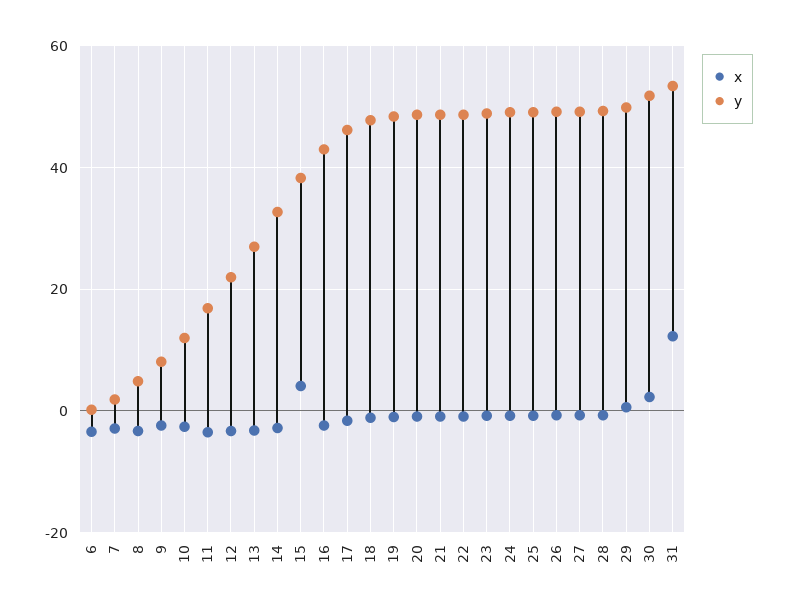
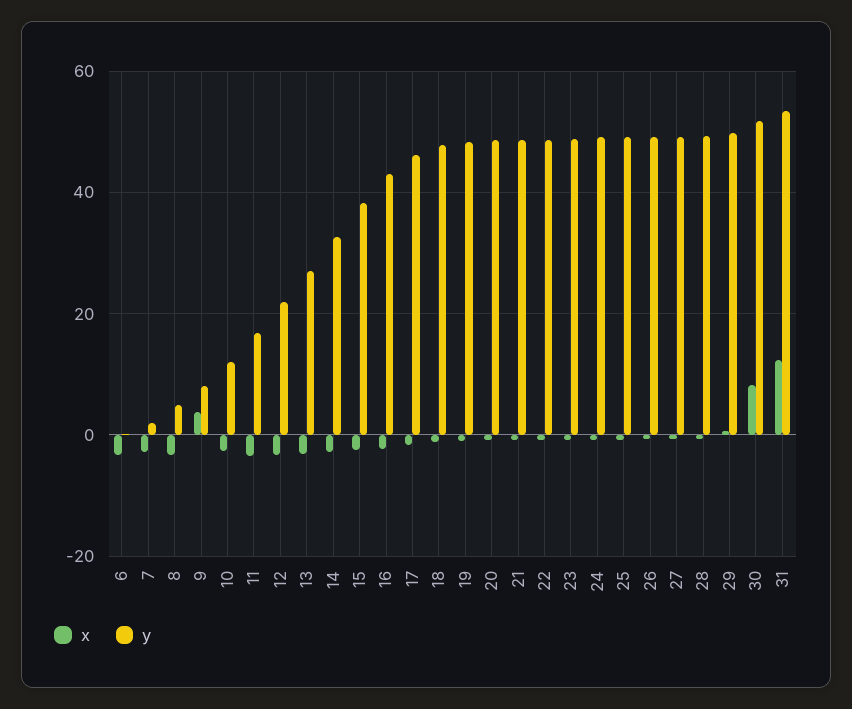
x, 9: -2 -> 4
x, 15: 4 -> -2
x, 30: 2 -> 8

